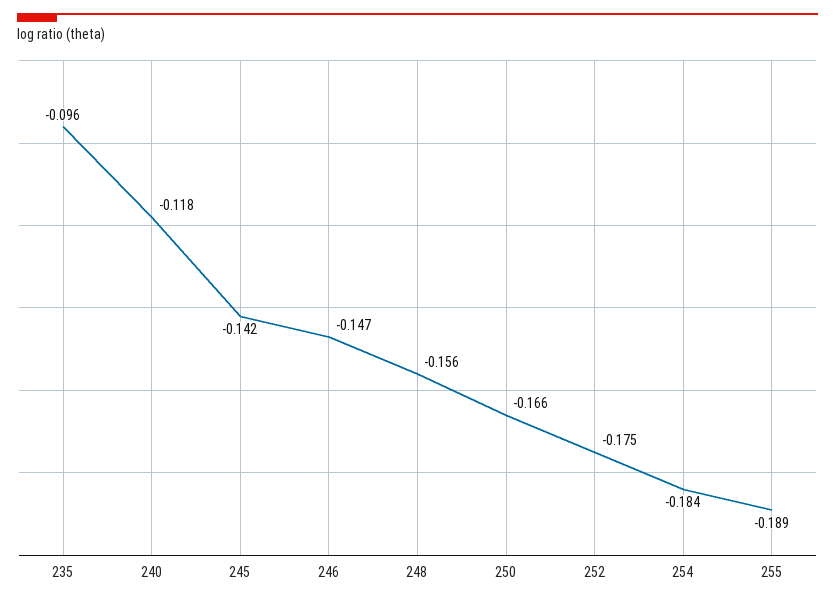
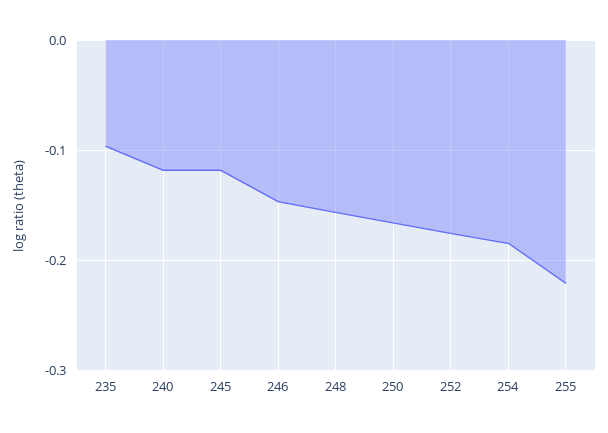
245: -0.142 -> -0.12
255: -0.189 -> -0.22

